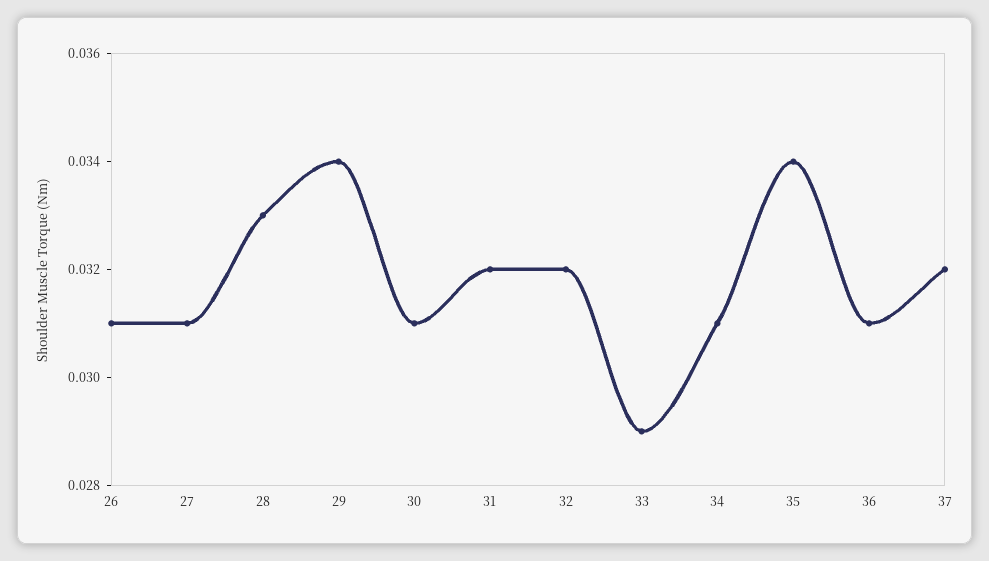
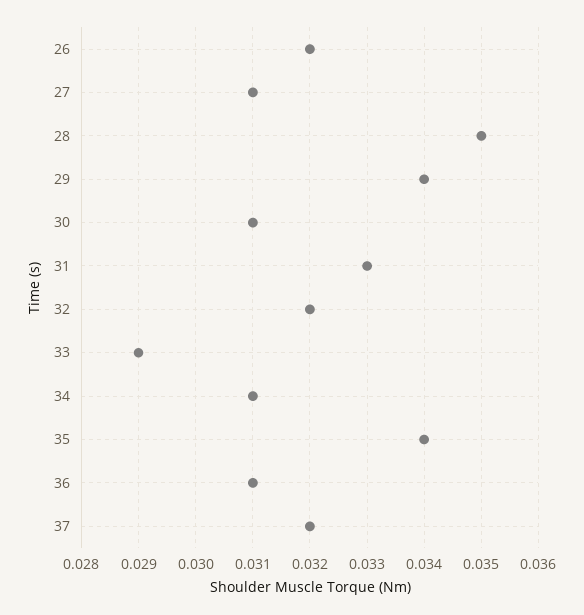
26: 0.031 -> 0.032
28: 0.033 -> 0.035
31: 0.032 -> 0.033

